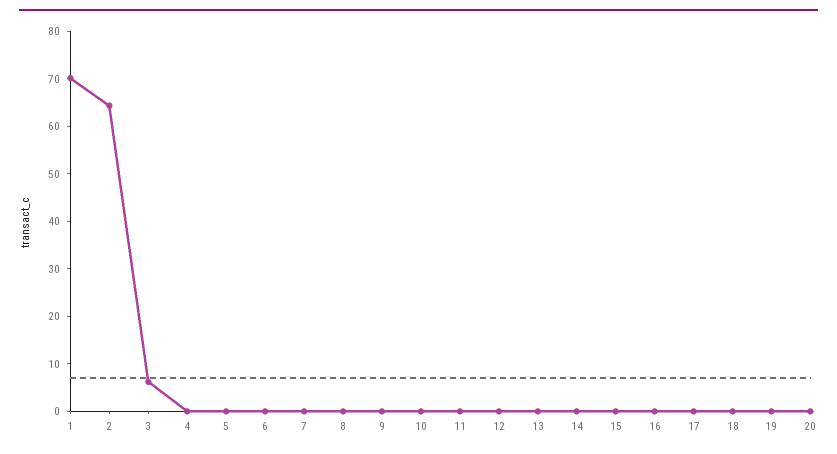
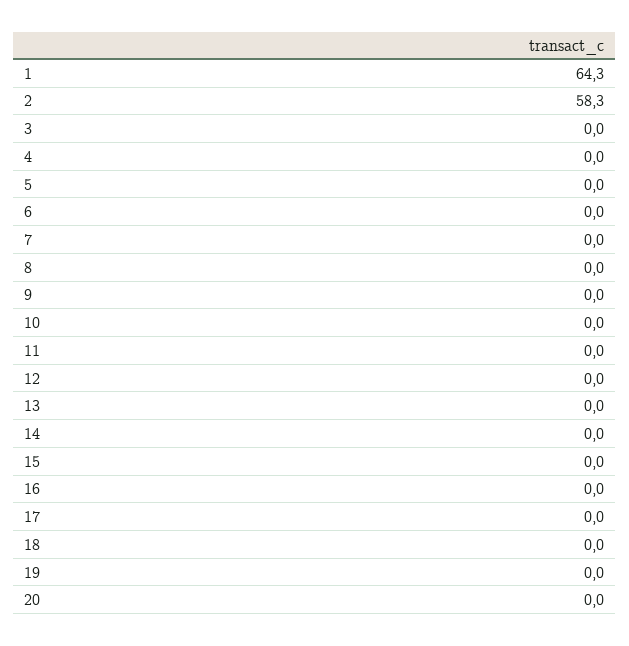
1: 70 -> 64.3
2: 64 -> 58.3
3: 6 -> 0

